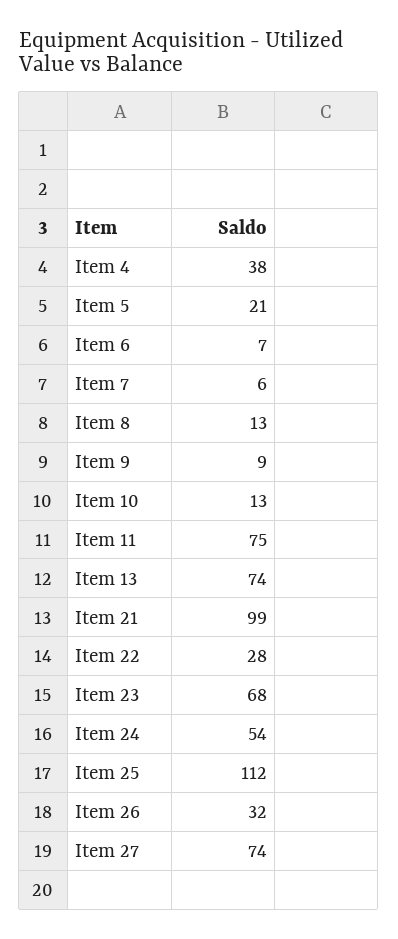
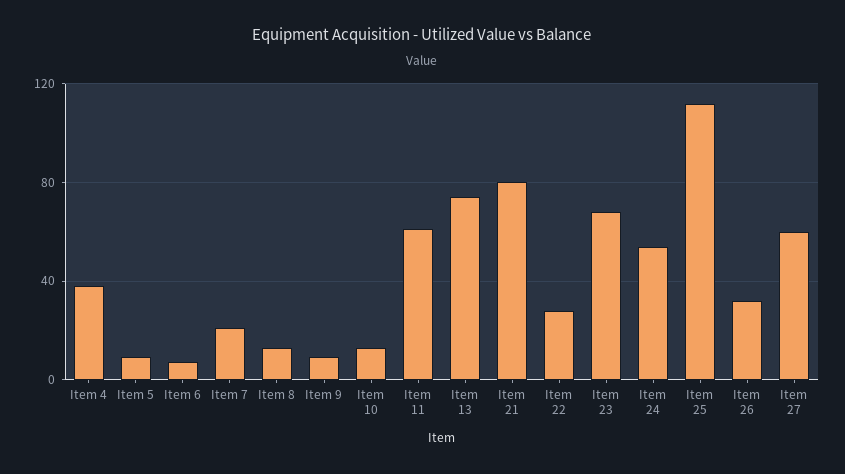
Item 5: 21 -> 10
Item 7: 6 -> 20
Item 11: 75 -> 60
Item 21: 99 -> 80
Item 27: 74 -> 60

